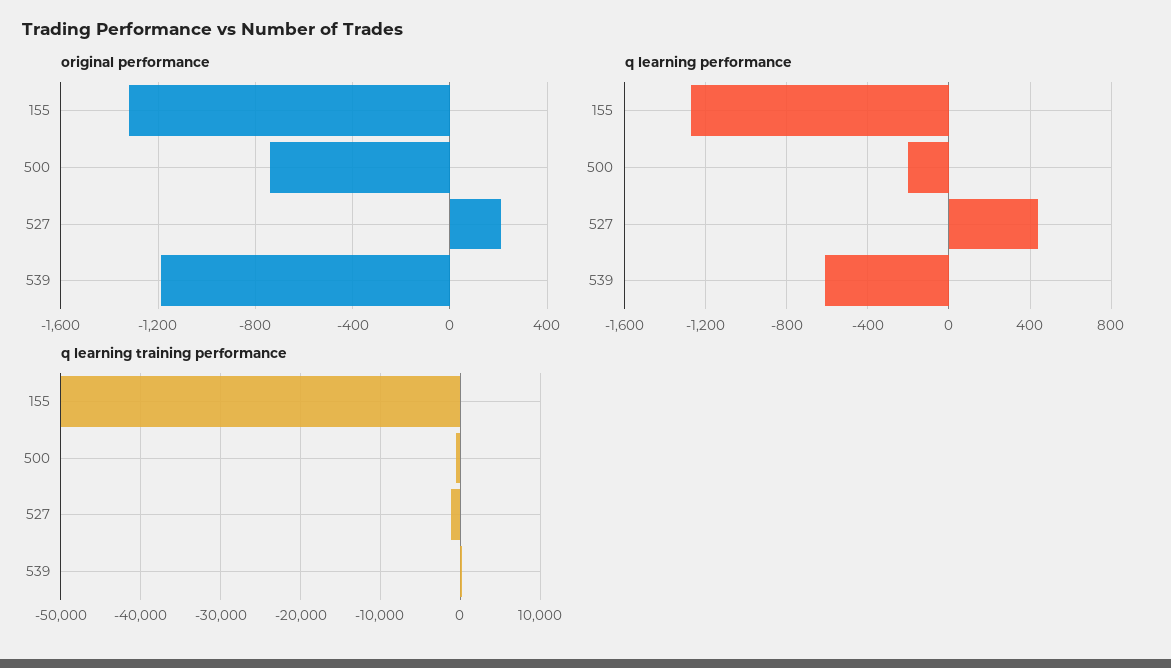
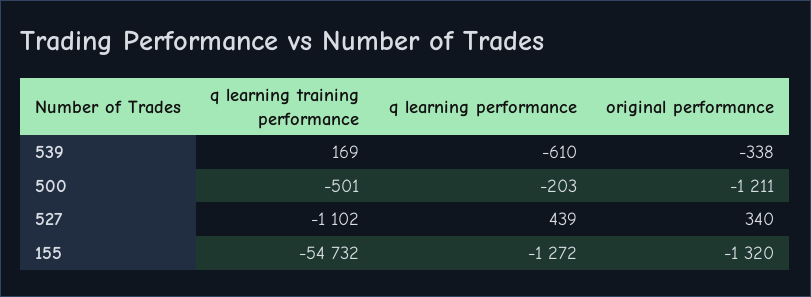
original performance, 500: -750 -> -1211
original performance, 527: 200 -> 340
original performance, 539: -1200 -> -338
q learning training performance, 155: -50000 -> -54732

